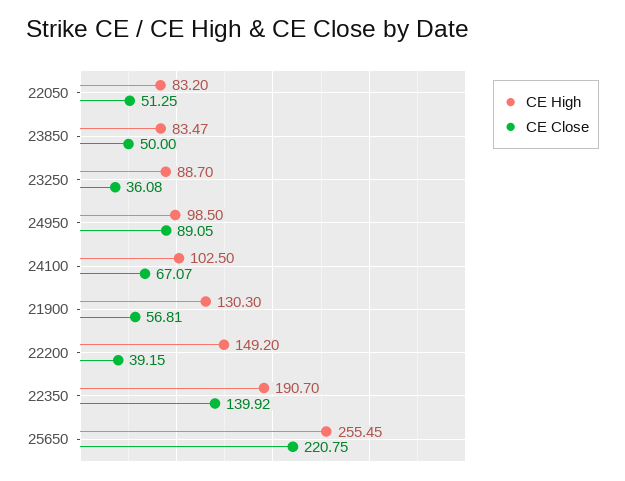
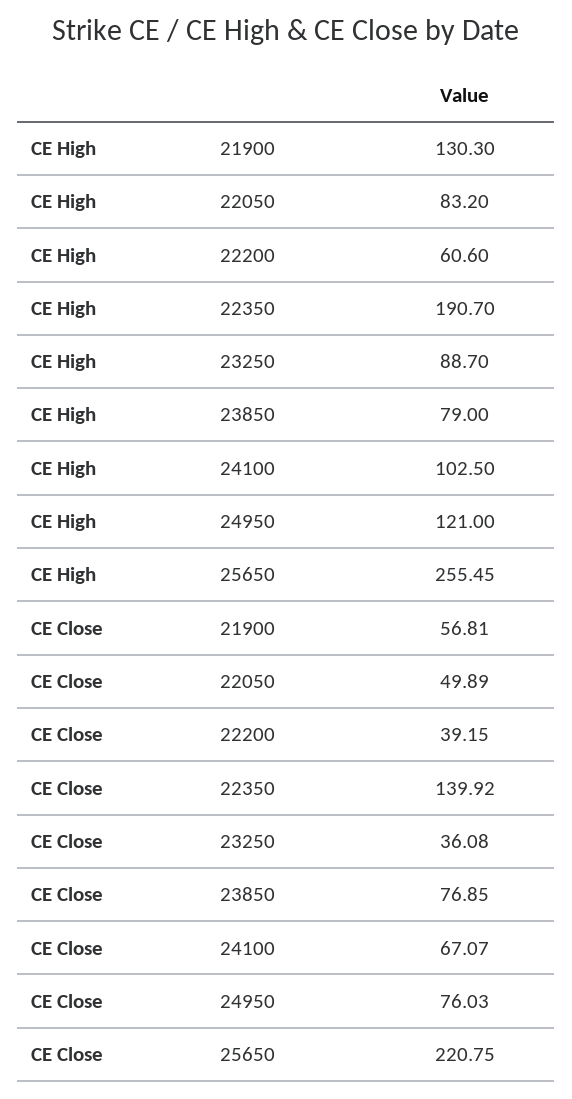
CE Close, 22050: 51.25 -> 49.89
CE High, 23850: 83.47 -> 79
CE Close, 23850: 50 -> 76.85
CE High, 24950: 98.5 -> 121
CE Close, 24950: 89.05 -> 76.03
CE High, 22200: 149.2 -> 60.6

